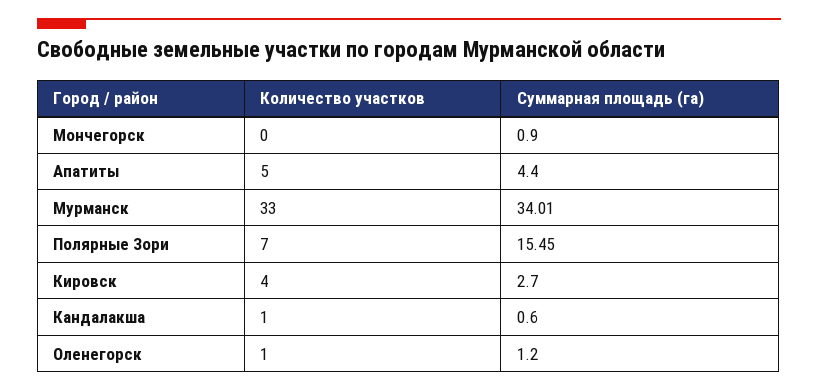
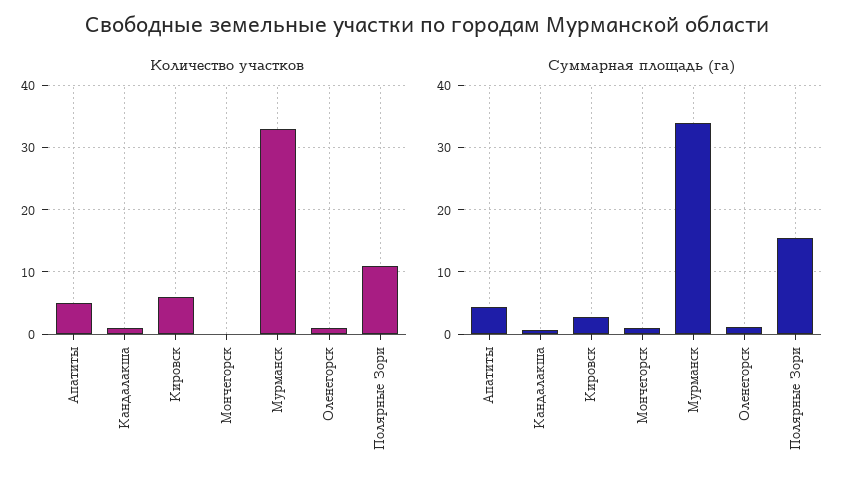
Количество участков, Полярные Зори: 7 -> 11
Количество участков, Кировск: 4 -> 6

